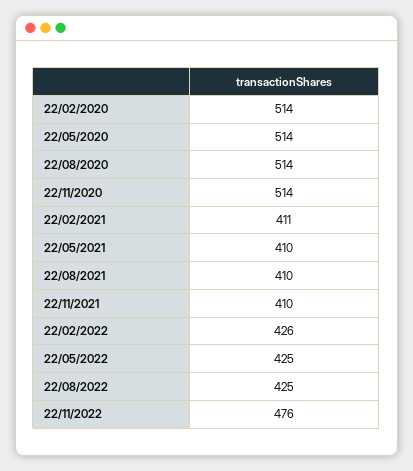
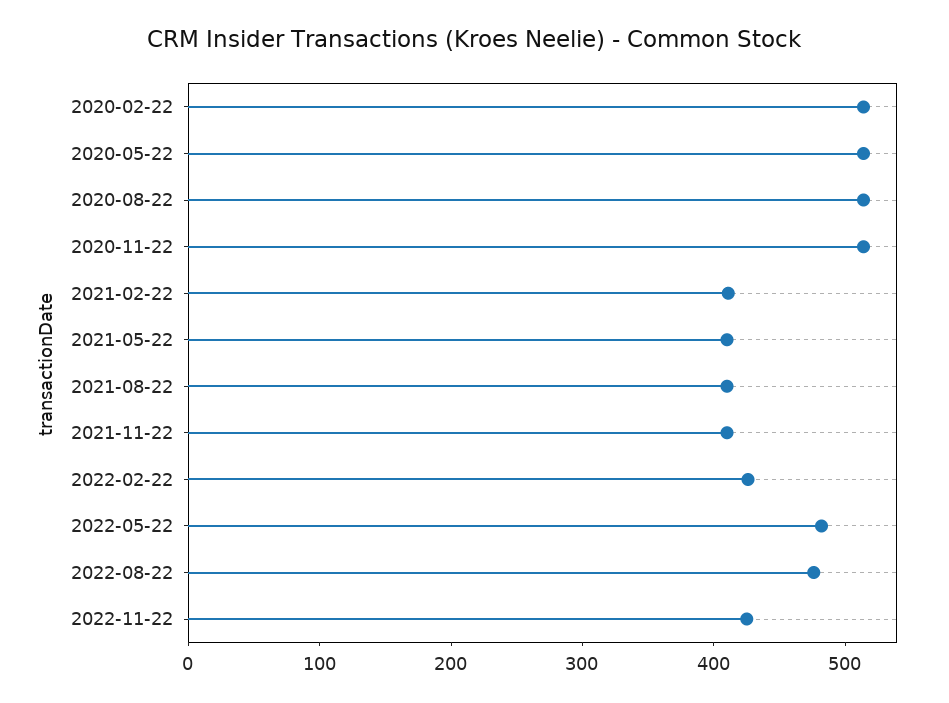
22/05/2022: 425 -> 480
22/08/2022: 425 -> 480
22/11/2022: 476 -> 420

